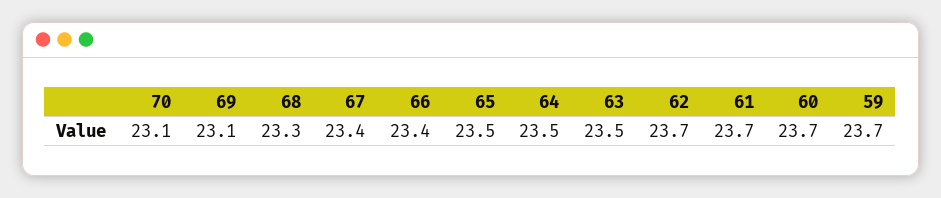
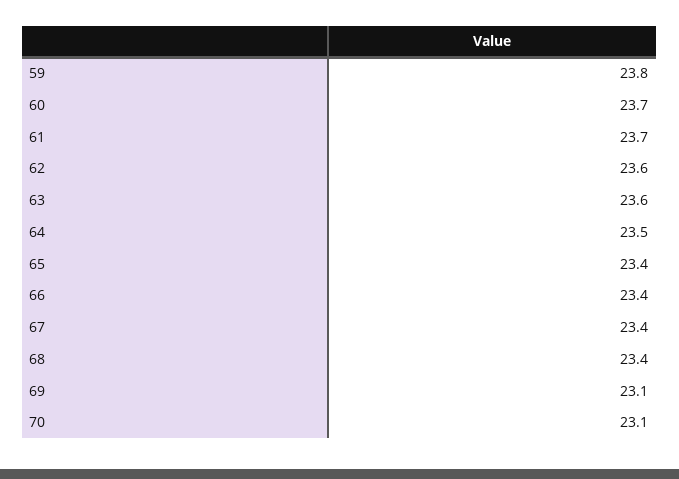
68: 23.3 -> 23.4
65: 23.5 -> 23.4
63: 23.5 -> 23.6
62: 23.7 -> 23.6
59: 23.7 -> 23.8

